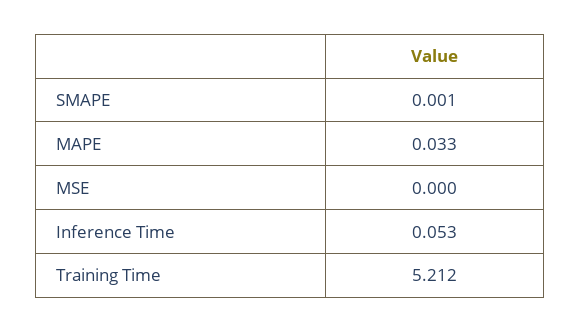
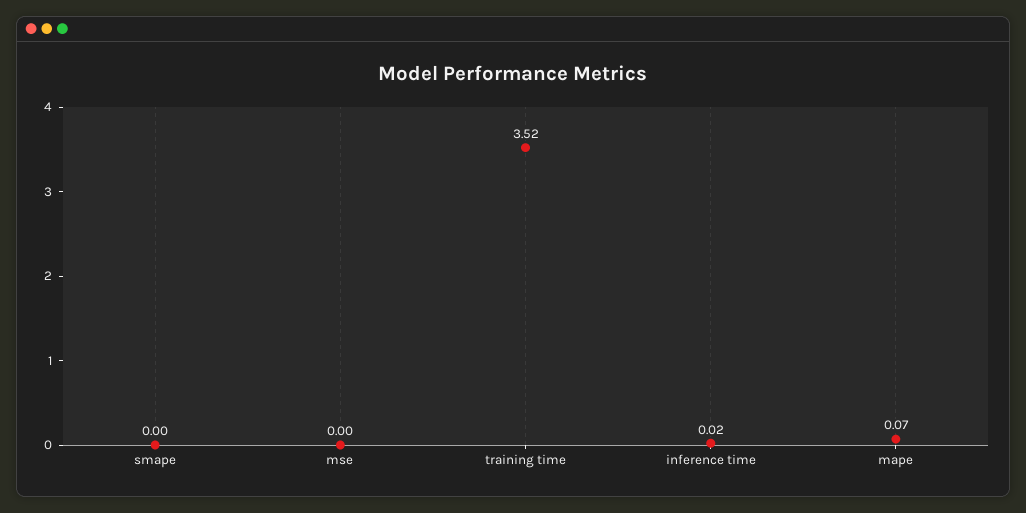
MAPE: 0.033 -> 0.07
Inference Time: 0.053 -> 0.02
Training Time: 5.212 -> 3.52

